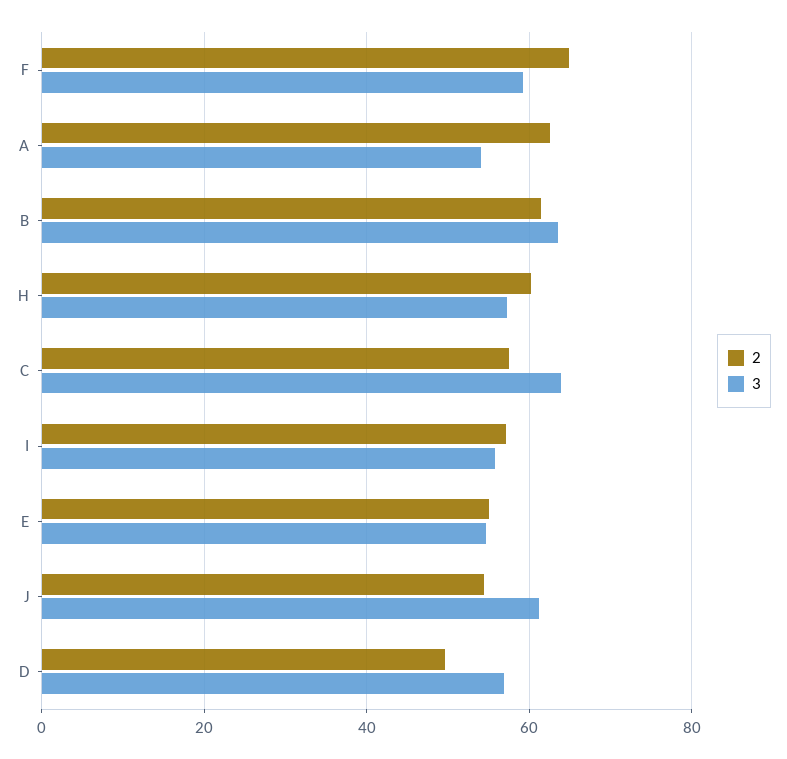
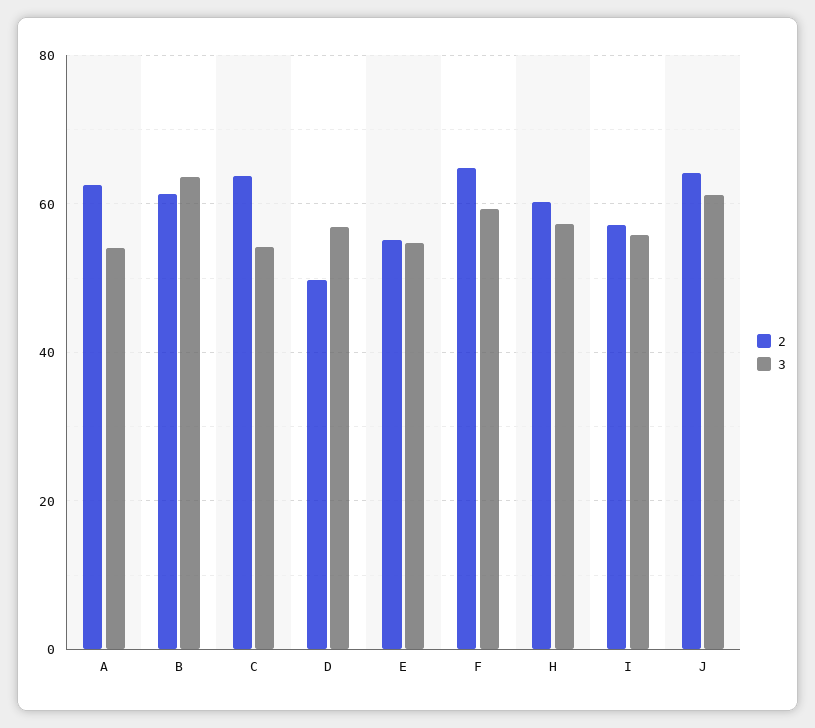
2, C: 58 -> 64
3, C: 64 -> 54
2, J: 54 -> 64

